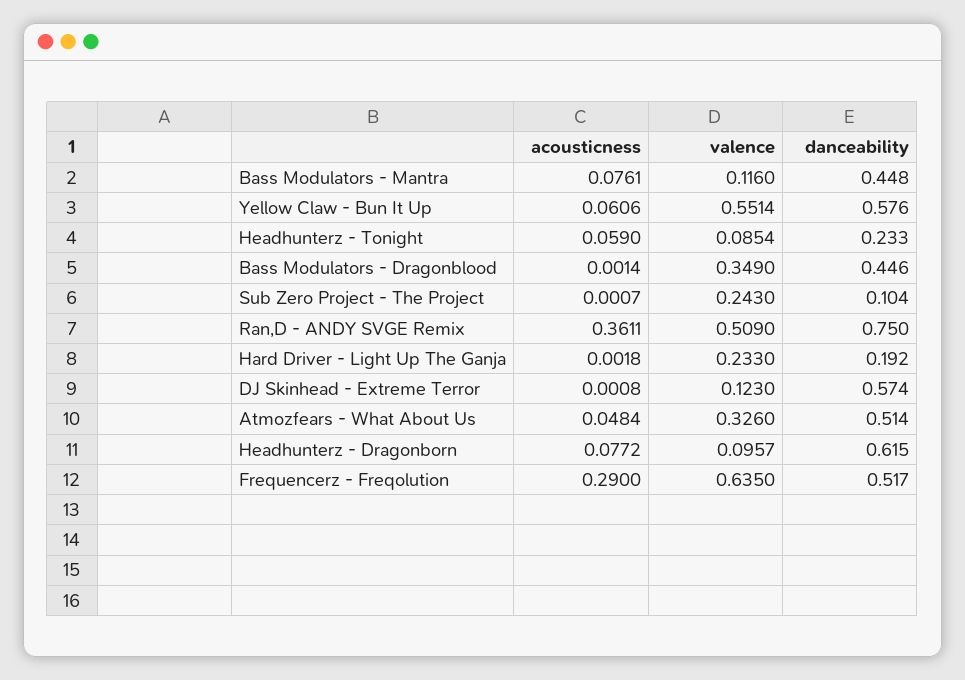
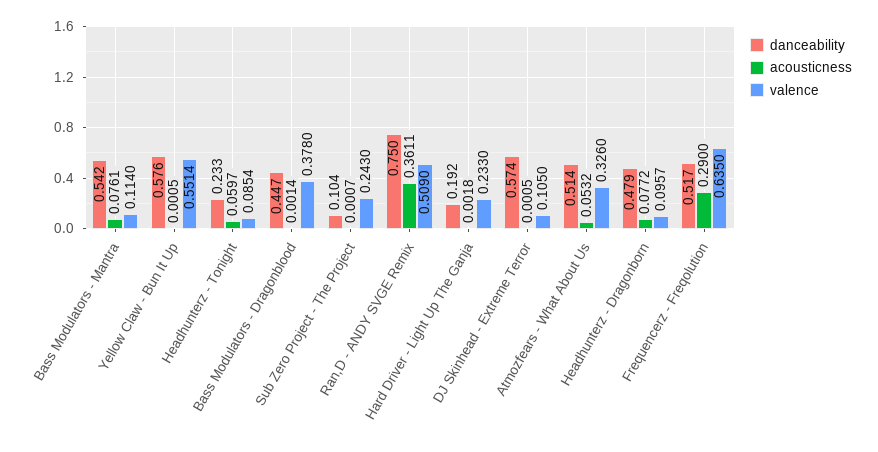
valence, Bass Modulators - Mantra: 0.116 -> 0.114
danceability, Bass Modulators - Mantra: 0.448 -> 0.542
acousticness, Yellow Claw - Bun It Up: 0.0606 -> 0.0005
acousticness, Headhunterz - Tonight: 0.059 -> 0.0597
valence, Bass Modulators - Dragonblood: 0.349 -> 0.378
danceability, Bass Modulators - Dragonblood: 0.446 -> 0.447
acousticness, DJ Skinhead - Extreme Terror: 0.0008 -> 0.0005
valence, DJ Skinhead - Extreme Terror: 0.123 -> 0.105
acousticness, Atmozfears - What About Us: 0.0484 -> 0.0532
danceability, Headhunterz - Dragonborn: 0.615 -> 0.479

